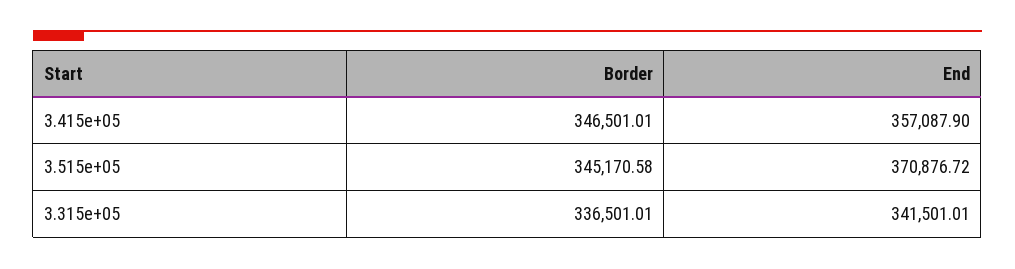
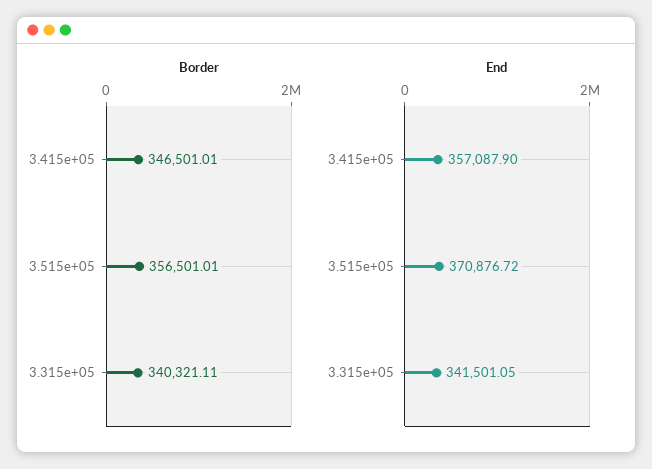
Border, 3.515e+05: 345170.58 -> 356501.01
Border, 3.315e+05: 336501.01 -> 340321.11
End, 3.315e+05: 341501.01 -> 341501.05

